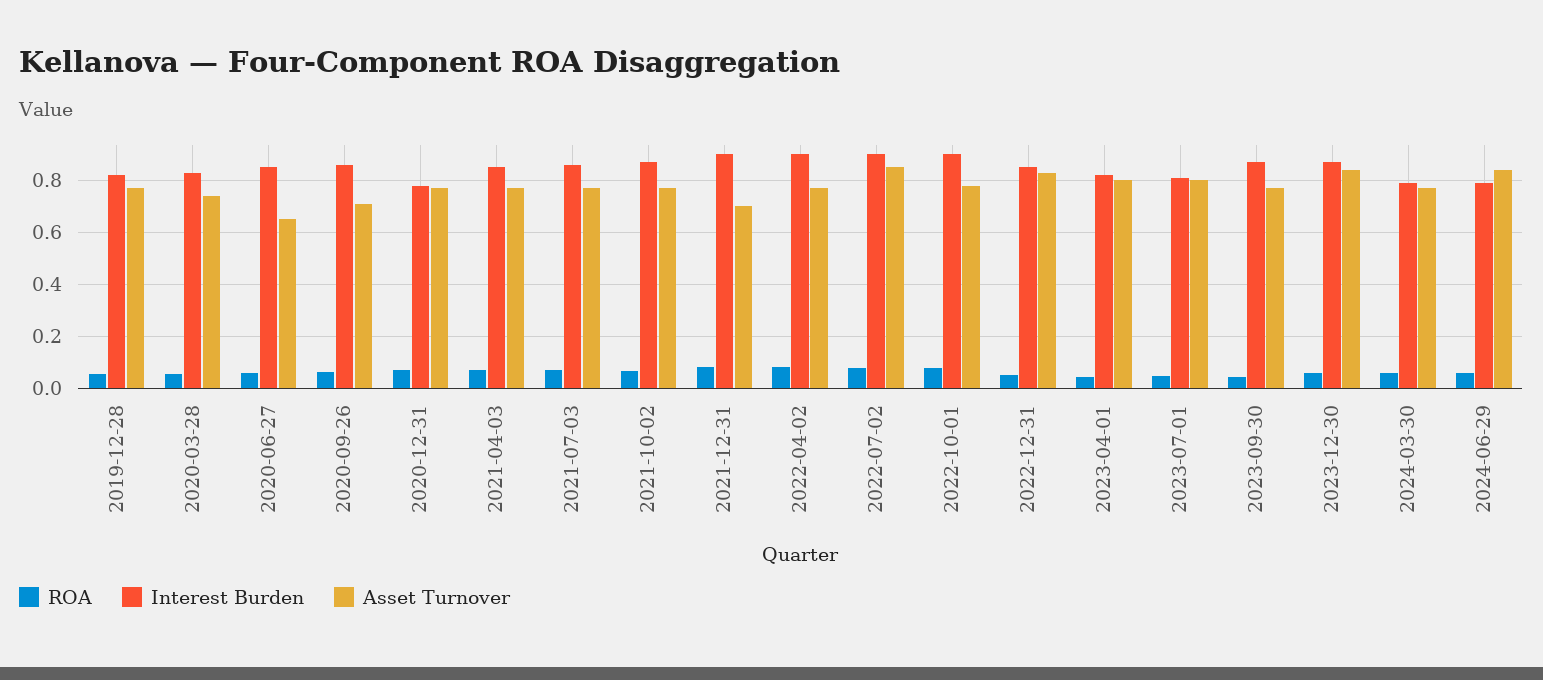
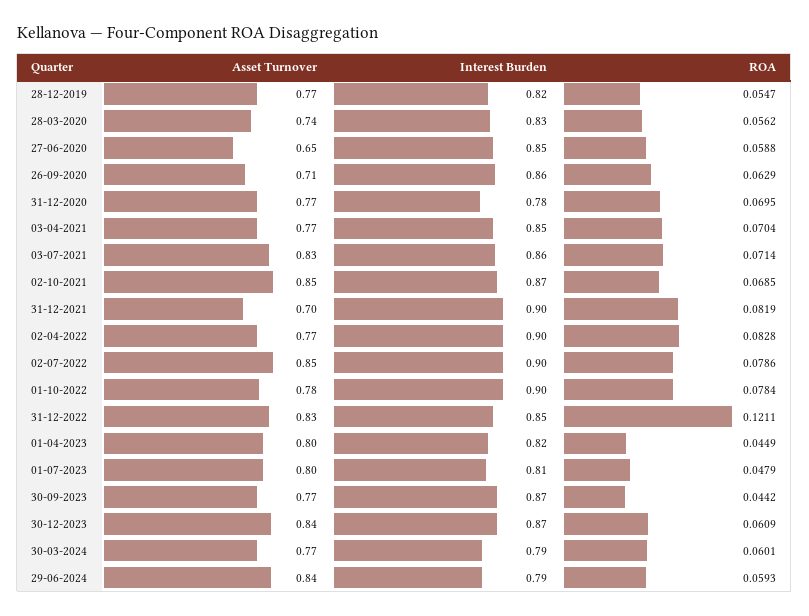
Asset Turnover, 2021-07-03: 0.775 -> 0.83
Asset Turnover, 2021-10-02: 0.775 -> 0.85
ROA, 2022-12-31: 0.05 -> 0.1211

